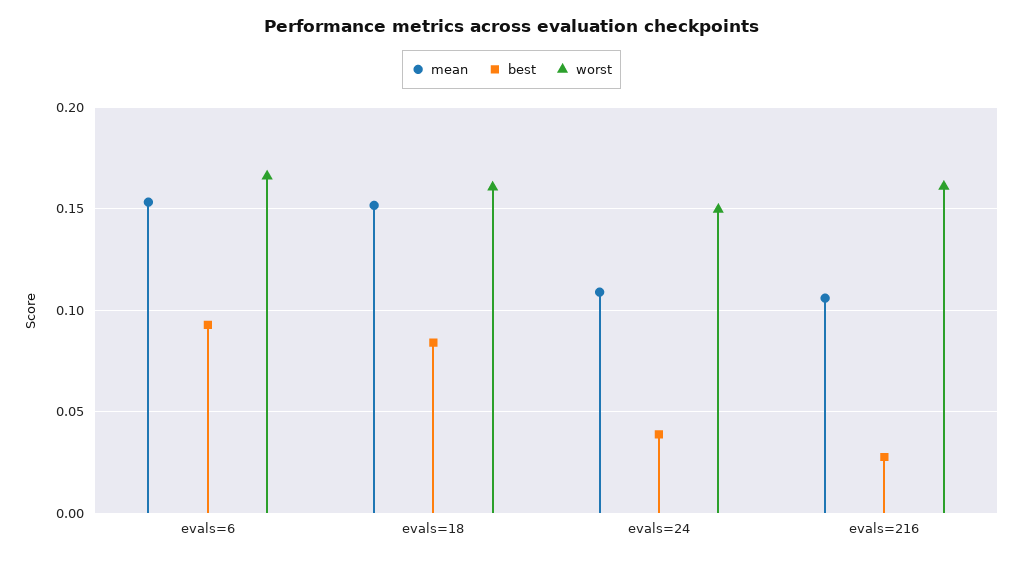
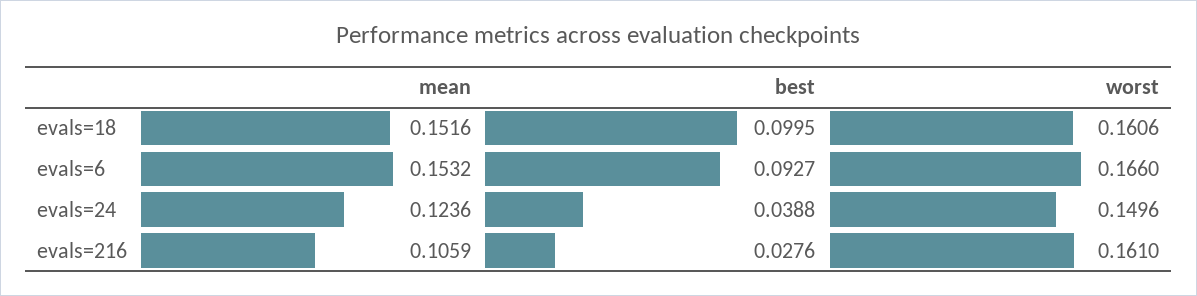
best, evals=18: 0.085 -> 0.0995
mean, evals=24: 0.11 -> 0.1236

